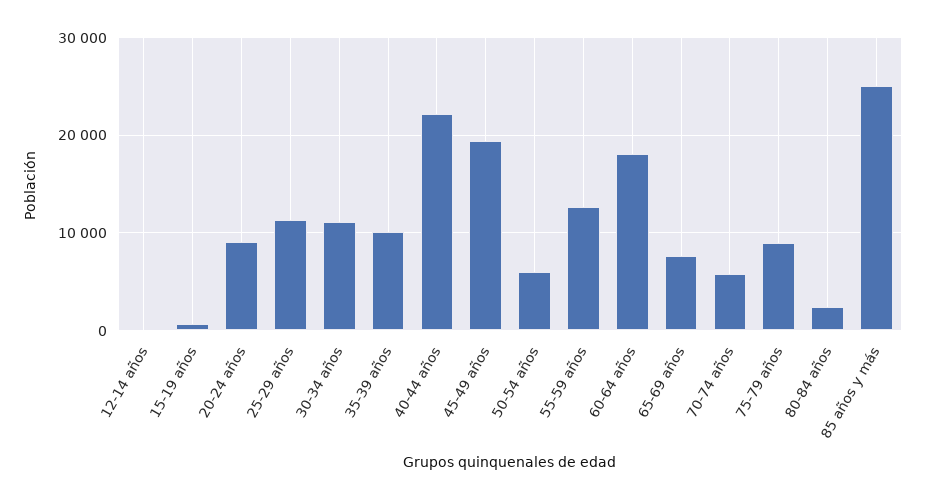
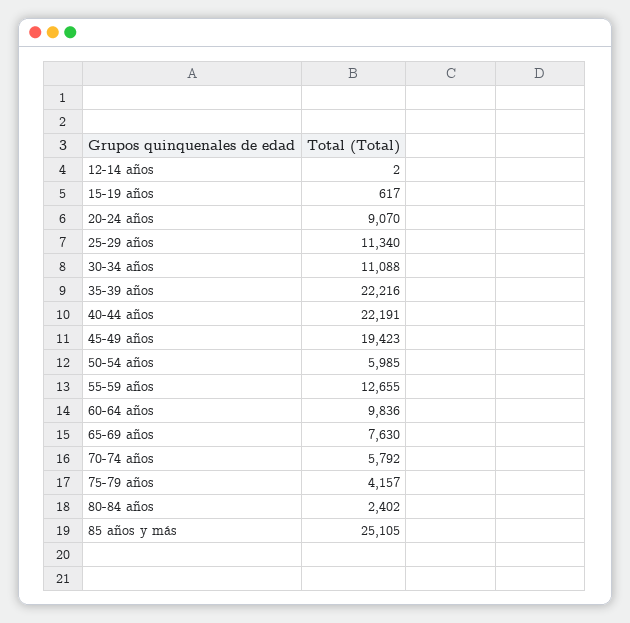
35-39 años: 10000 -> 22216
60-64 años: 18000 -> 9836
75-79 años: 9000 -> 4157

